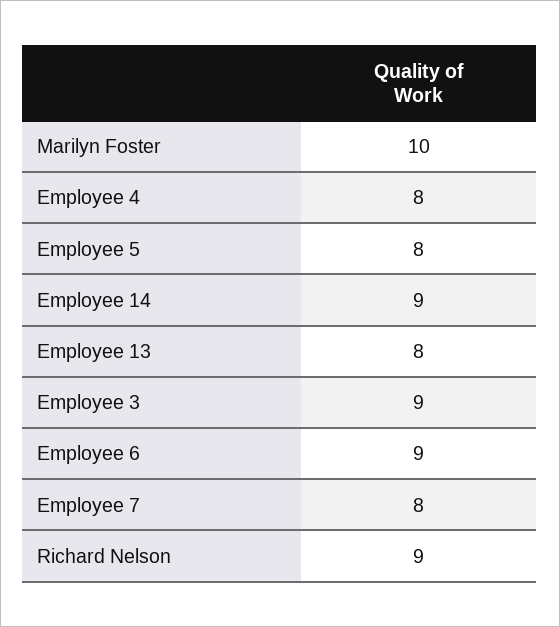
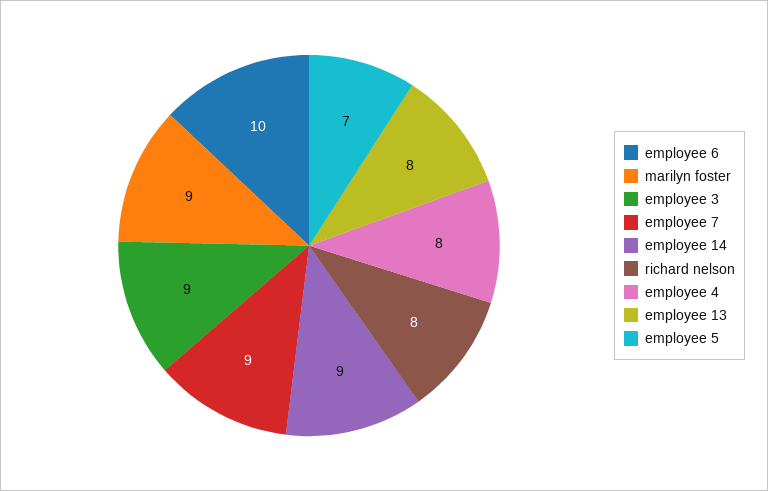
Marilyn Foster: 10 -> 9
Employee 5: 8 -> 7
Employee 6: 9 -> 10
Employee 7: 8 -> 9
Richard Nelson: 9 -> 8

